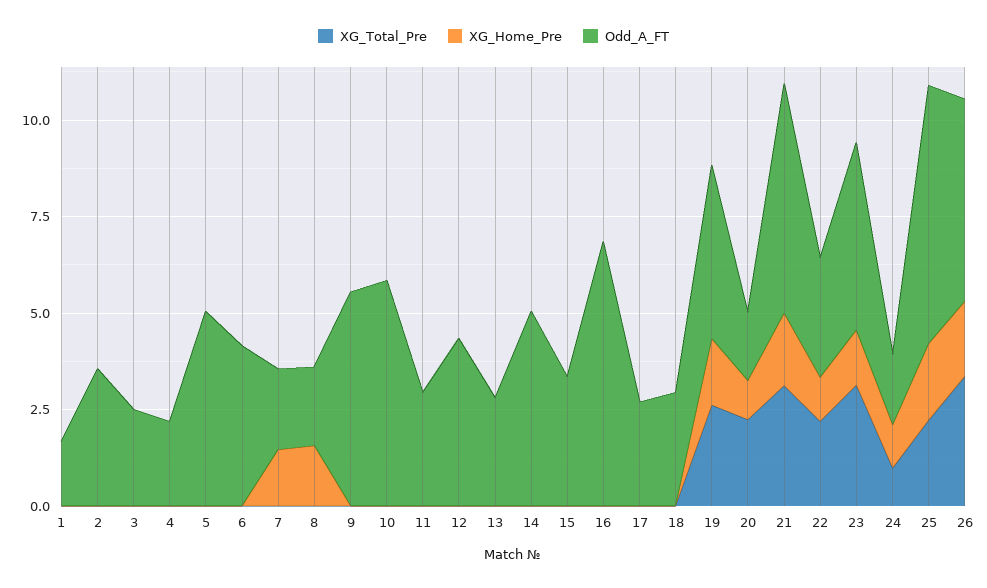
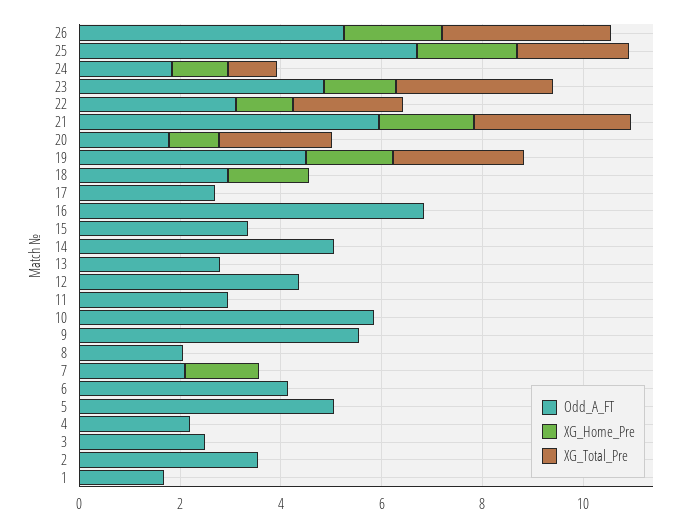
XG_Home_Pre, 8: 1.5 -> 0
XG_Home_Pre, 18: 0 -> 1.5

